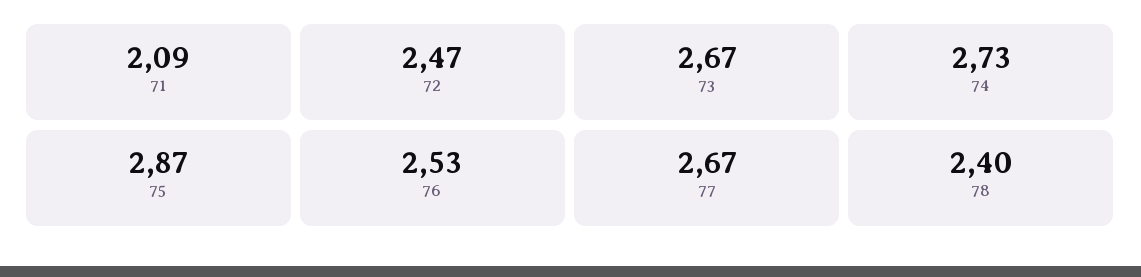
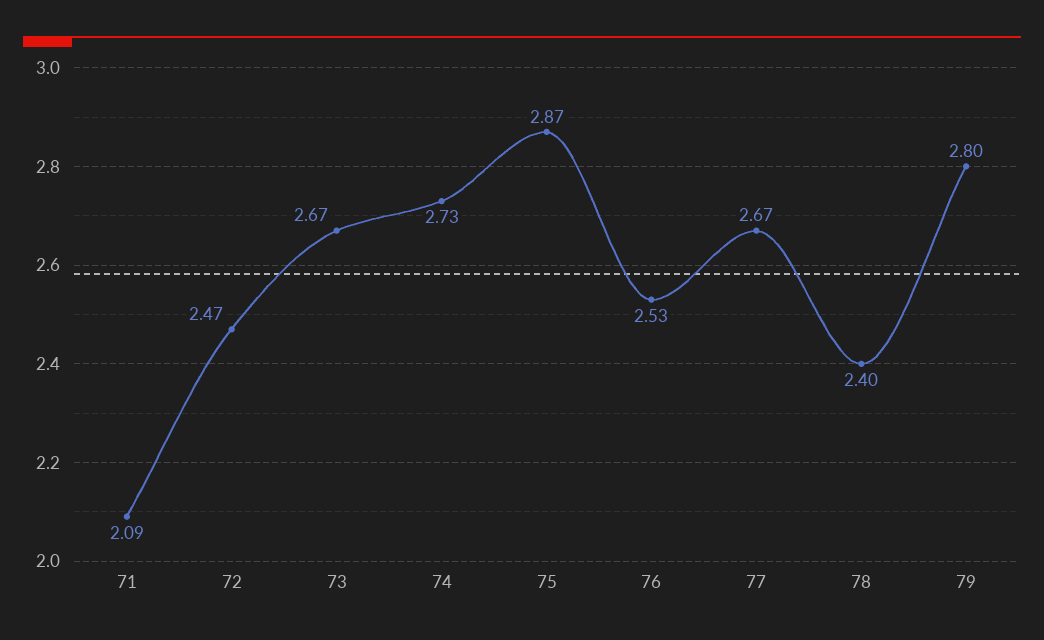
79: none -> 2.8

